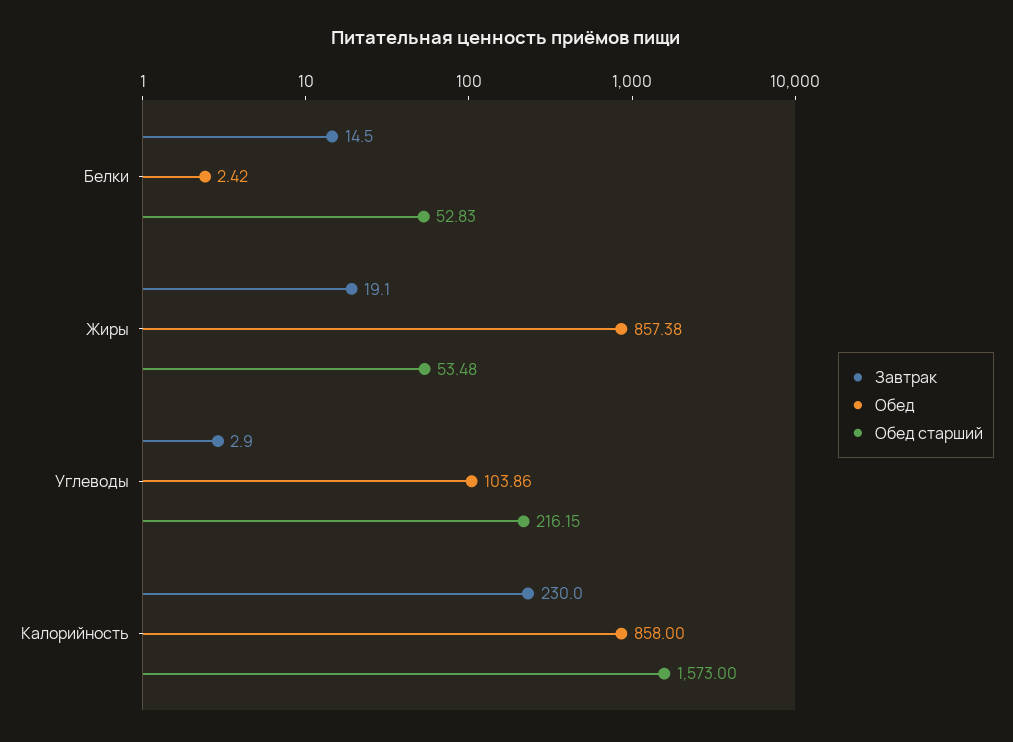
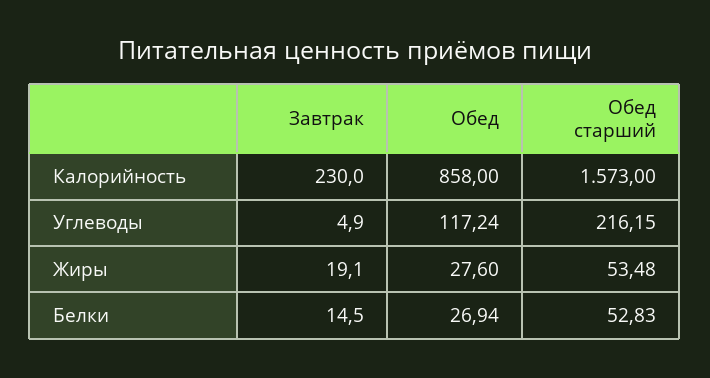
Обед, Белки: 2.42 -> 26.94
Обед, Жиры: 857.38 -> 27.6
Завтрак, Углеводы: 2.9 -> 4.9
Обед, Углеводы: 103.86 -> 117.24

